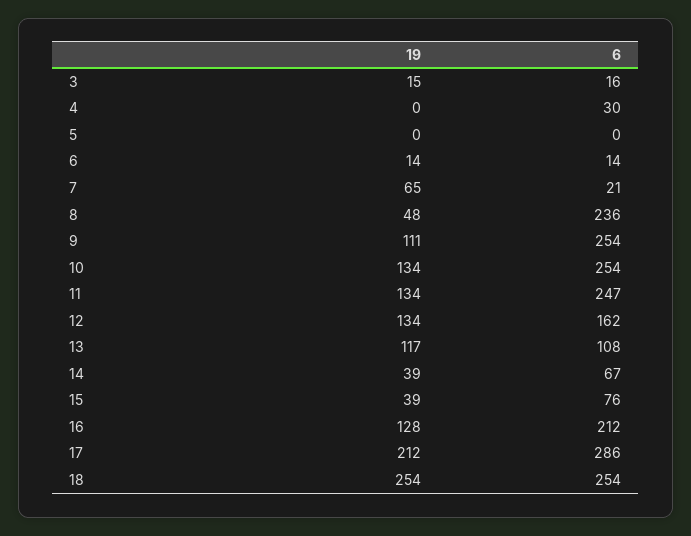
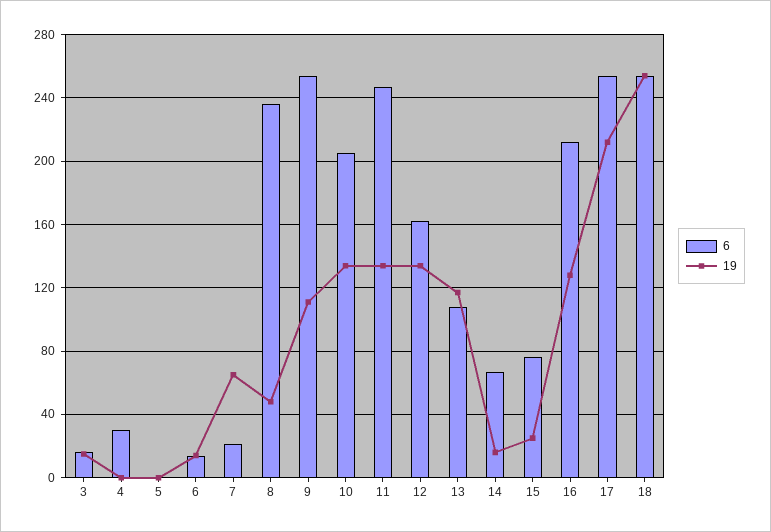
6, 10: 254 -> 205
19, 14: 39 -> 15
19, 15: 39 -> 25
6, 17: 286 -> 255

